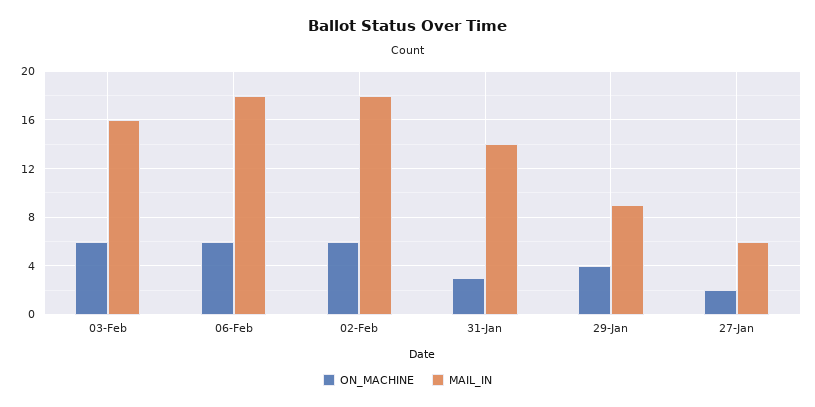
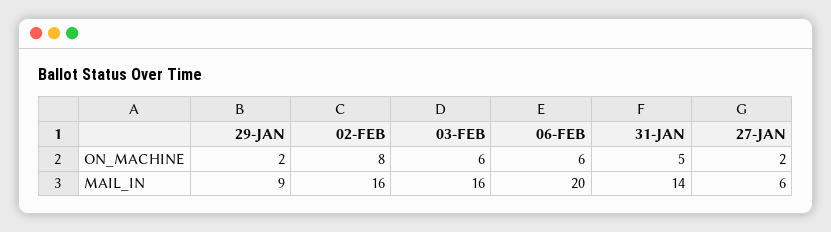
MAIL_IN, 06-Feb: 18 -> 20
ON_MACHINE, 02-Feb: 6 -> 8
MAIL_IN, 02-Feb: 18 -> 16
ON_MACHINE, 31-Jan: 3 -> 5
ON_MACHINE, 29-Jan: 4 -> 2

